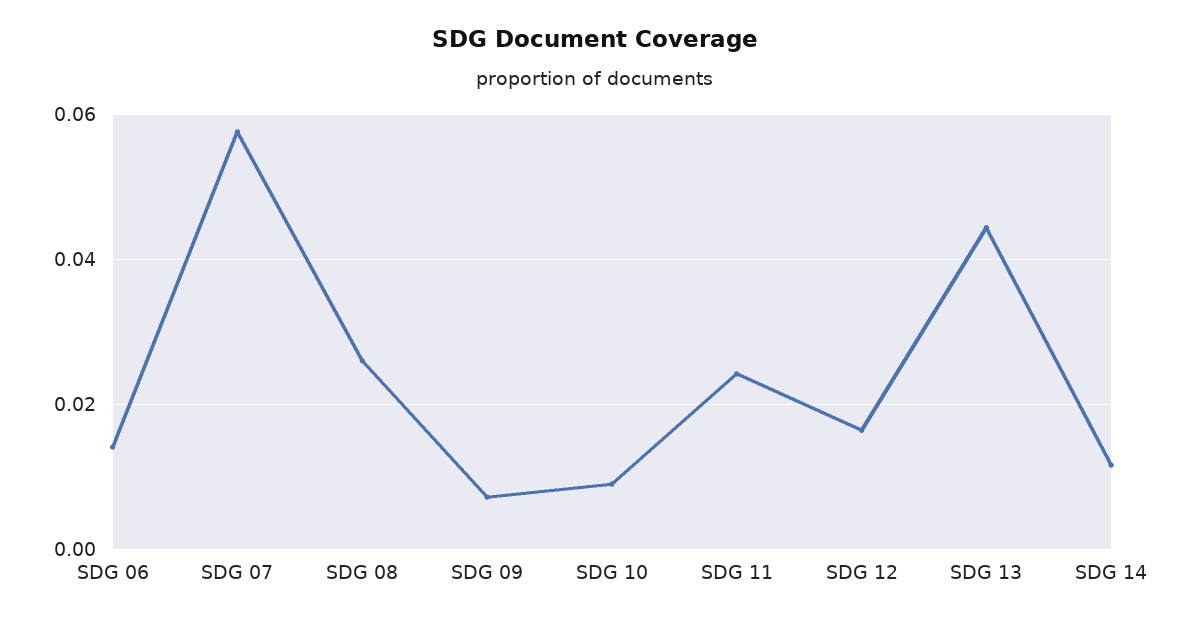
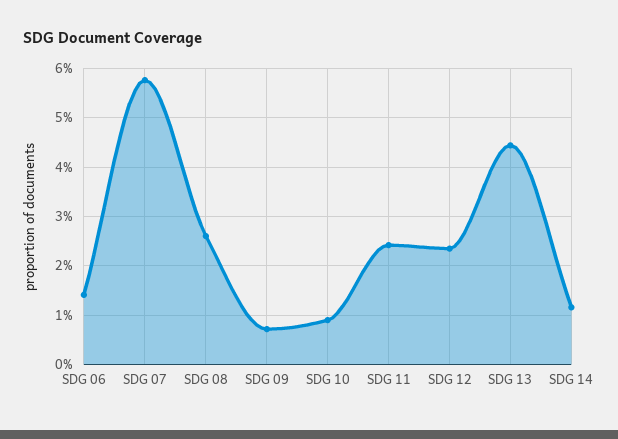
SDG 12: 0.016 -> 0.024

